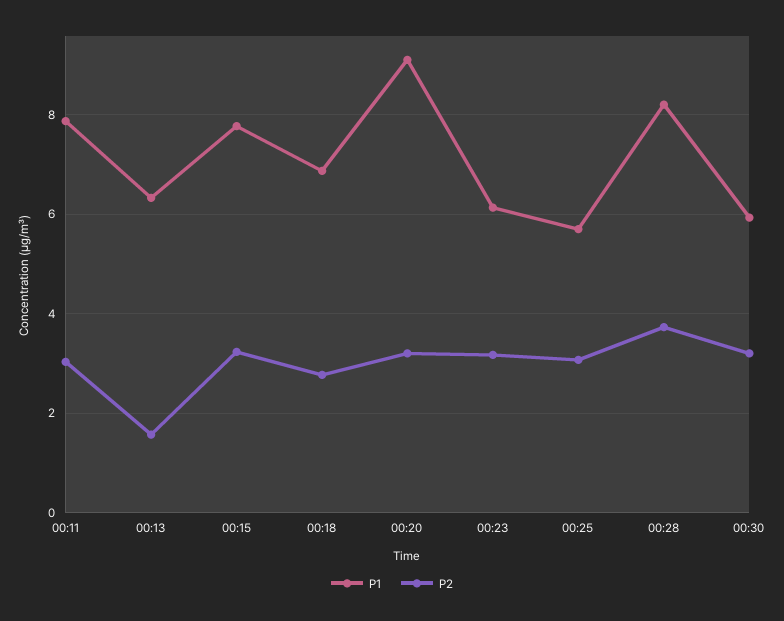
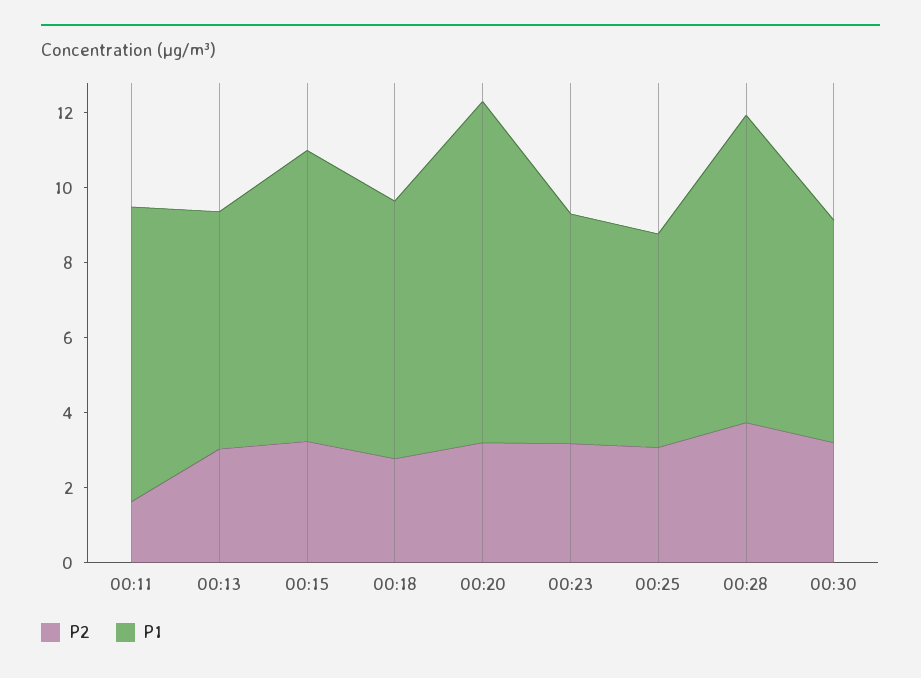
P2, 00:11: 3 -> 1.5
P2, 00:13: 1.6 -> 3

